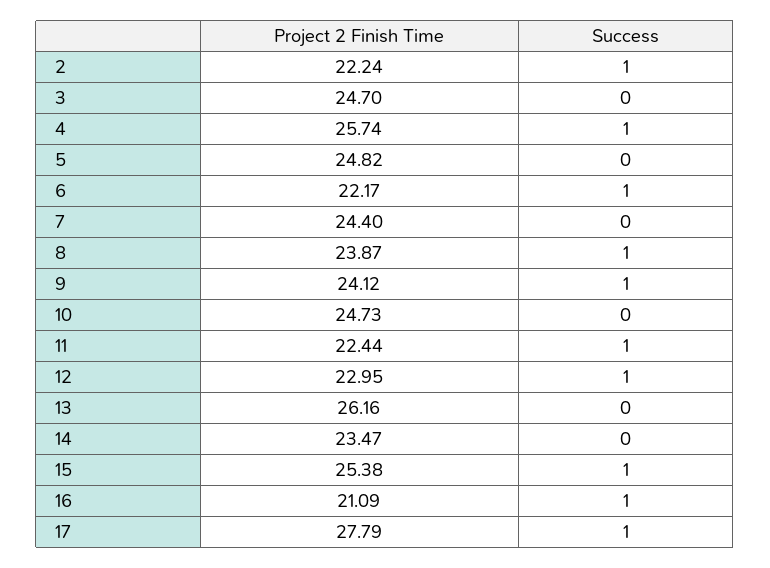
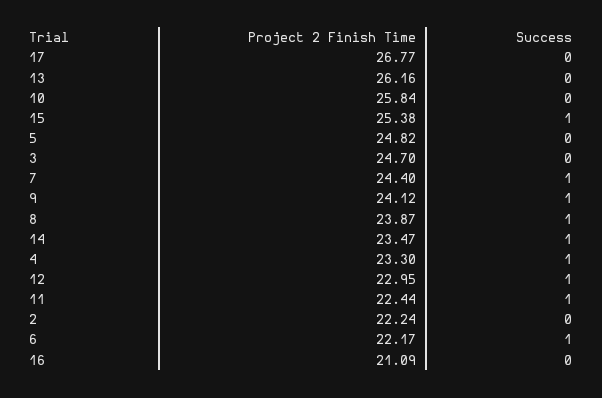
Success, 2: 1 -> 0
Project 2 Finish Time, 4: 25.74 -> 23.3
Success, 7: 0 -> 1
Project 2 Finish Time, 10: 24.73 -> 25.84
Success, 14: 0 -> 1
Success, 16: 1 -> 0
Project 2 Finish Time, 17: 27.79 -> 26.77
Success, 17: 1 -> 0

